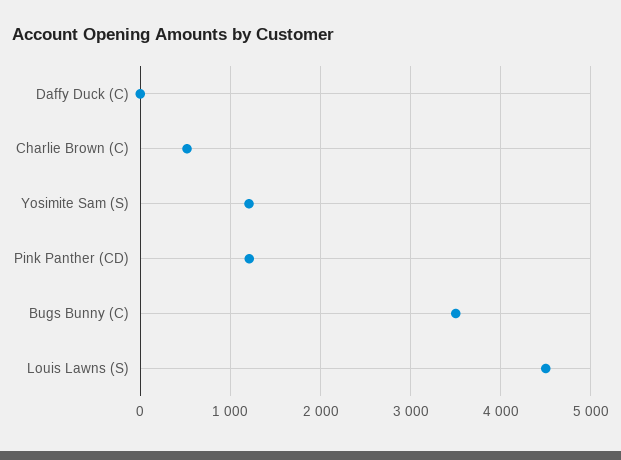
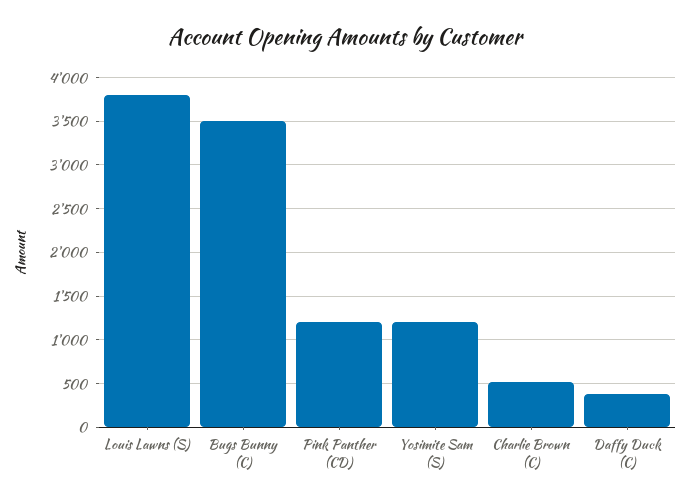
Daffy Duck (C): 0 -> 400
Louis Lawns (S): 4500 -> 3800

